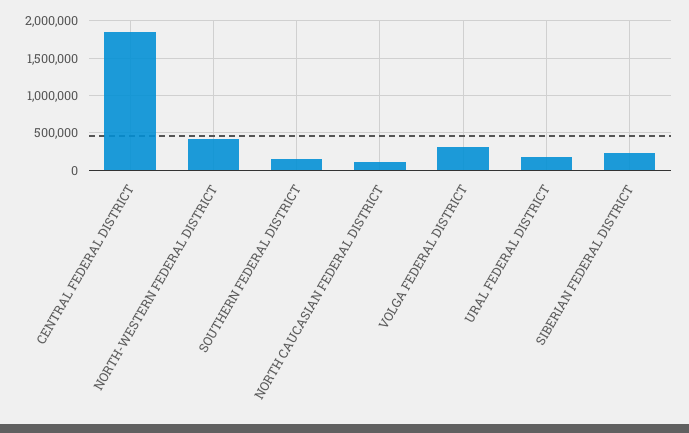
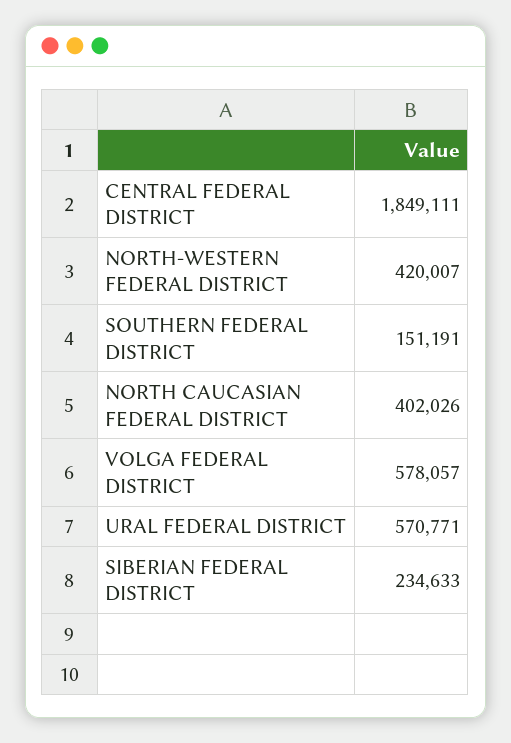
NORTH CAUCASIAN FEDERAL DISTRICT: 100000 -> 402026
VOLGA FEDERAL DISTRICT: 300000 -> 578057
URAL FEDERAL DISTRICT: 200000 -> 570771

